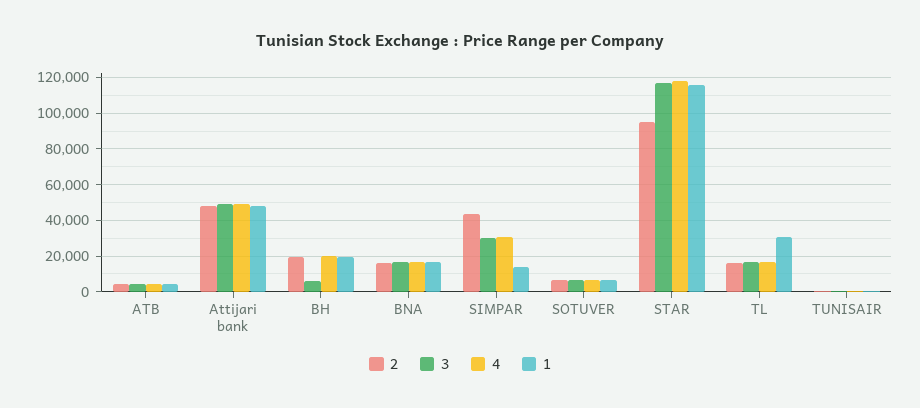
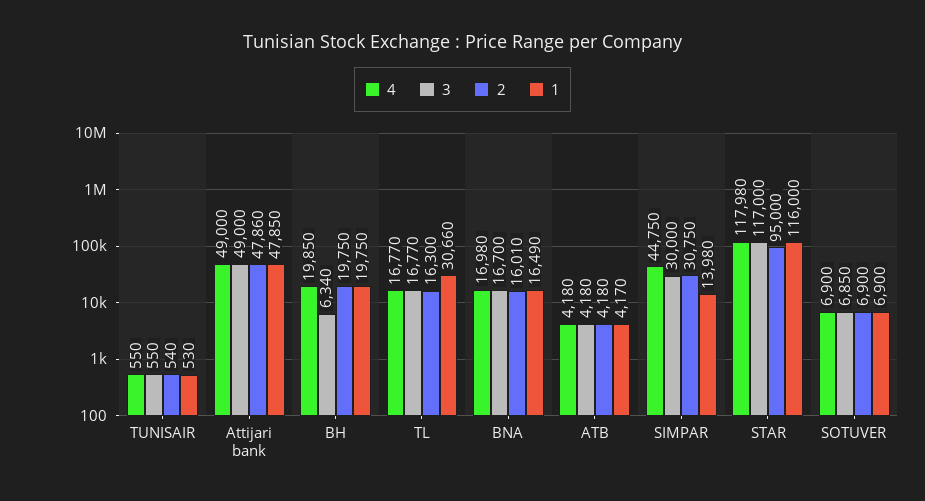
2, SIMPAR: 45000 -> 30750
4, SIMPAR: 30000 -> 44750

